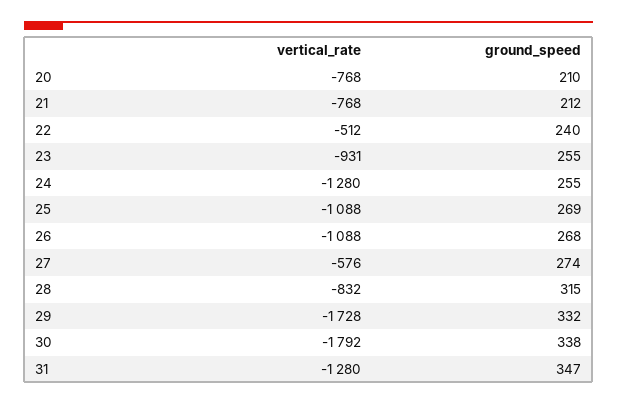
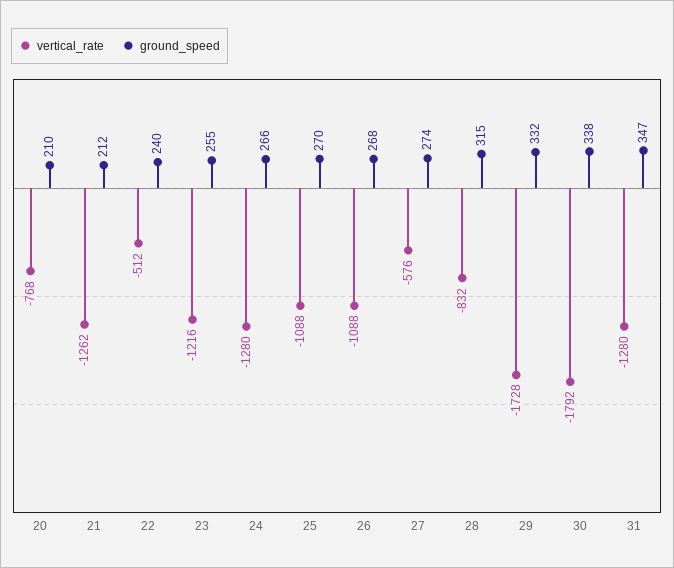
vertical_rate, 21: -768 -> -1262
vertical_rate, 23: -931 -> -1216
ground_speed, 24: 255 -> 266
ground_speed, 25: 269 -> 270

